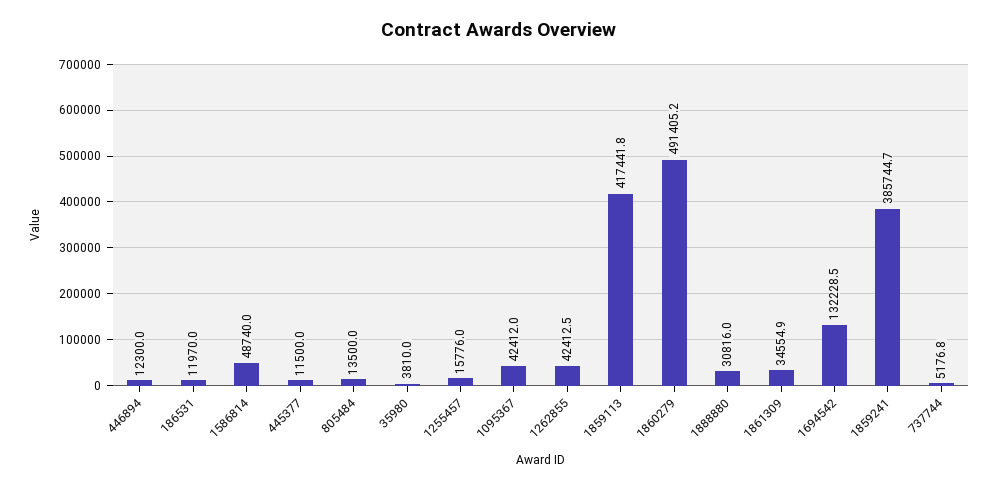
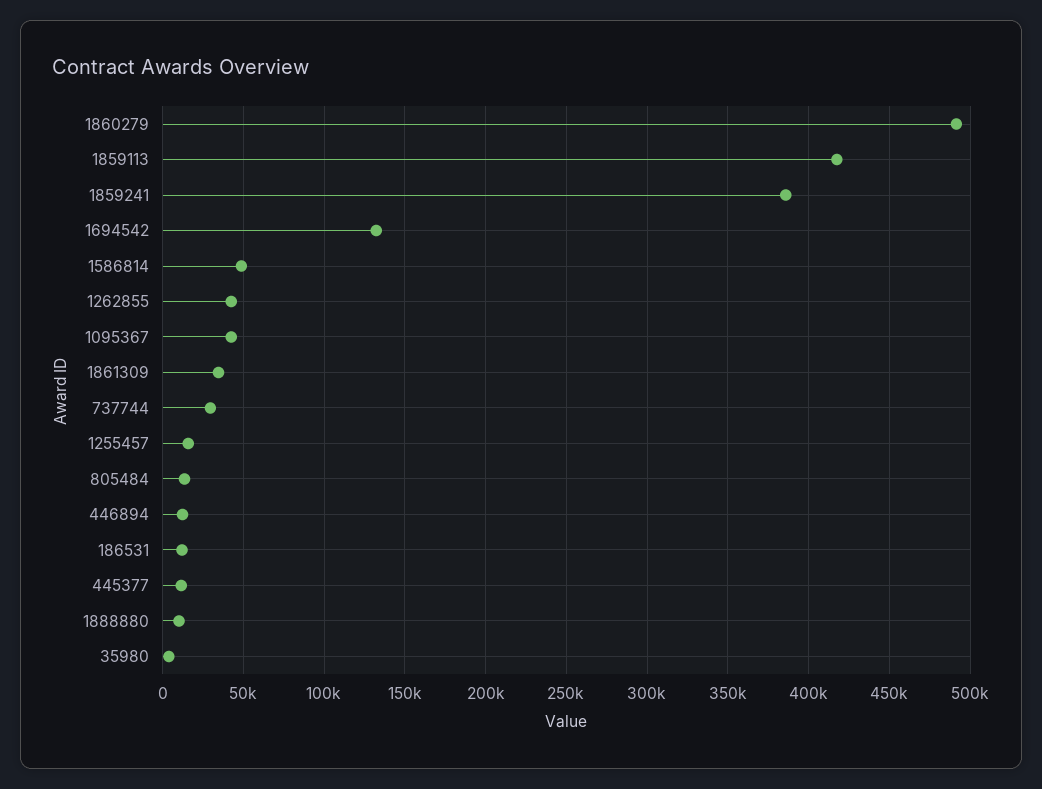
1888880: 30816 -> 10000
737744: 5176.8 -> 30000

